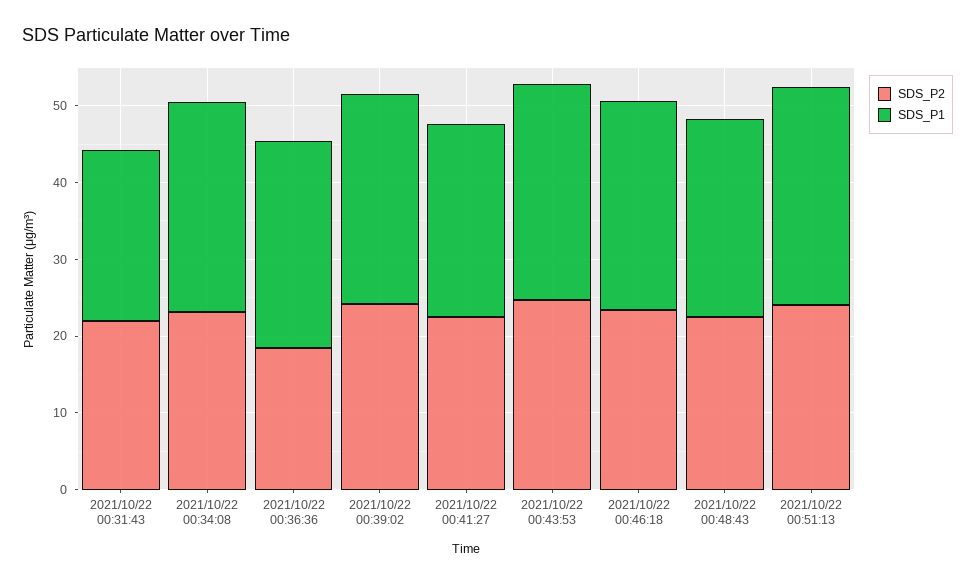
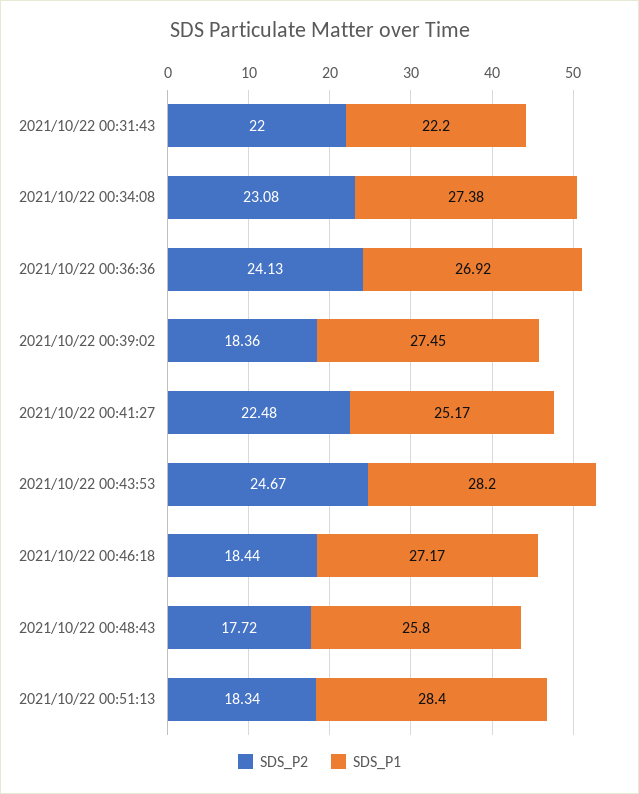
SDS_P2, 2021/10/22 00:36:36: 18 -> 24.13
SDS_P2, 2021/10/22 00:39:02: 24 -> 18.36
SDS_P2, 2021/10/22 00:46:18: 24 -> 18.44
SDS_P2, 2021/10/22 00:48:43: 22 -> 17.72
SDS_P2, 2021/10/22 00:51:13: 24 -> 18.34

